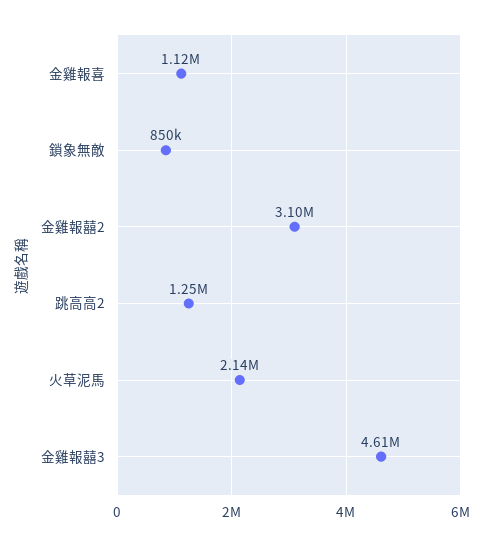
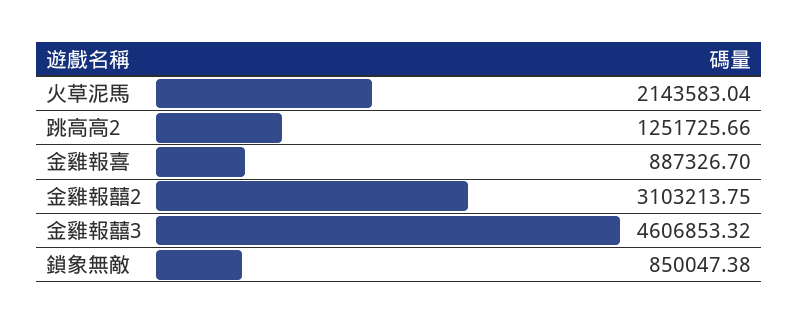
金雞報喜: 1120000 -> 887326.7

